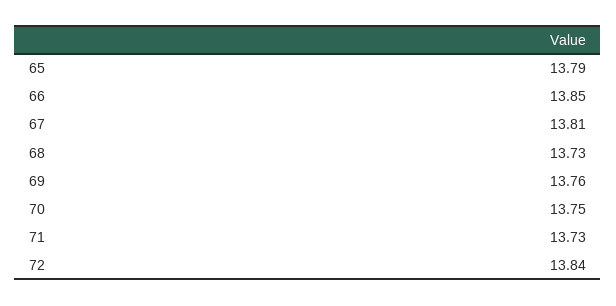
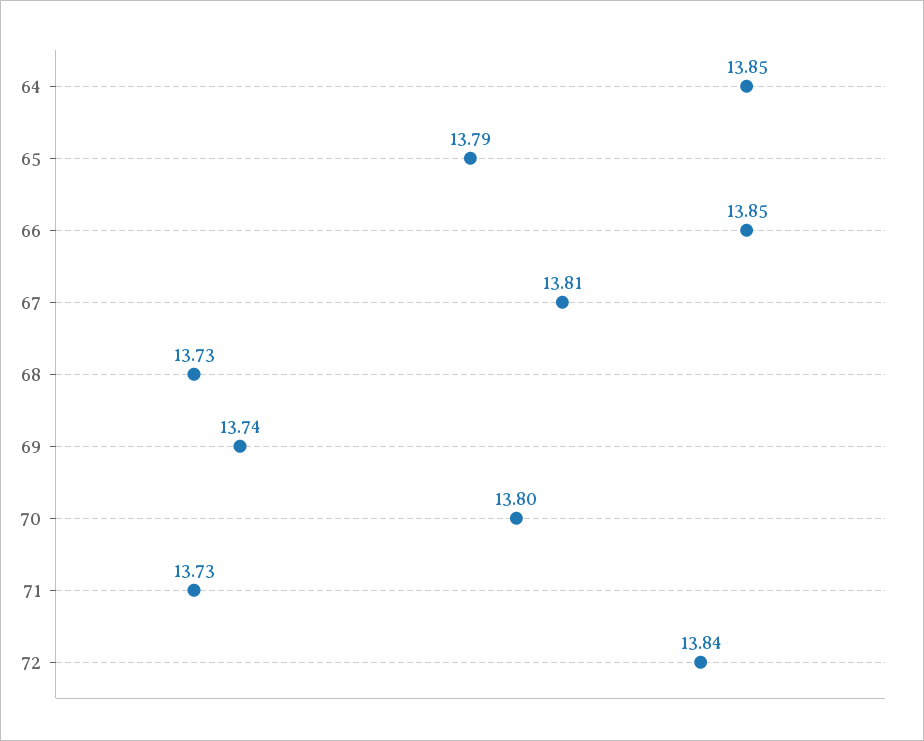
69: 13.76 -> 13.74
70: 13.75 -> 13.8
64: none -> 13.85

